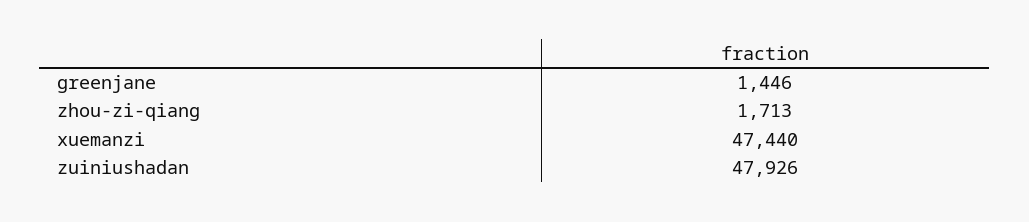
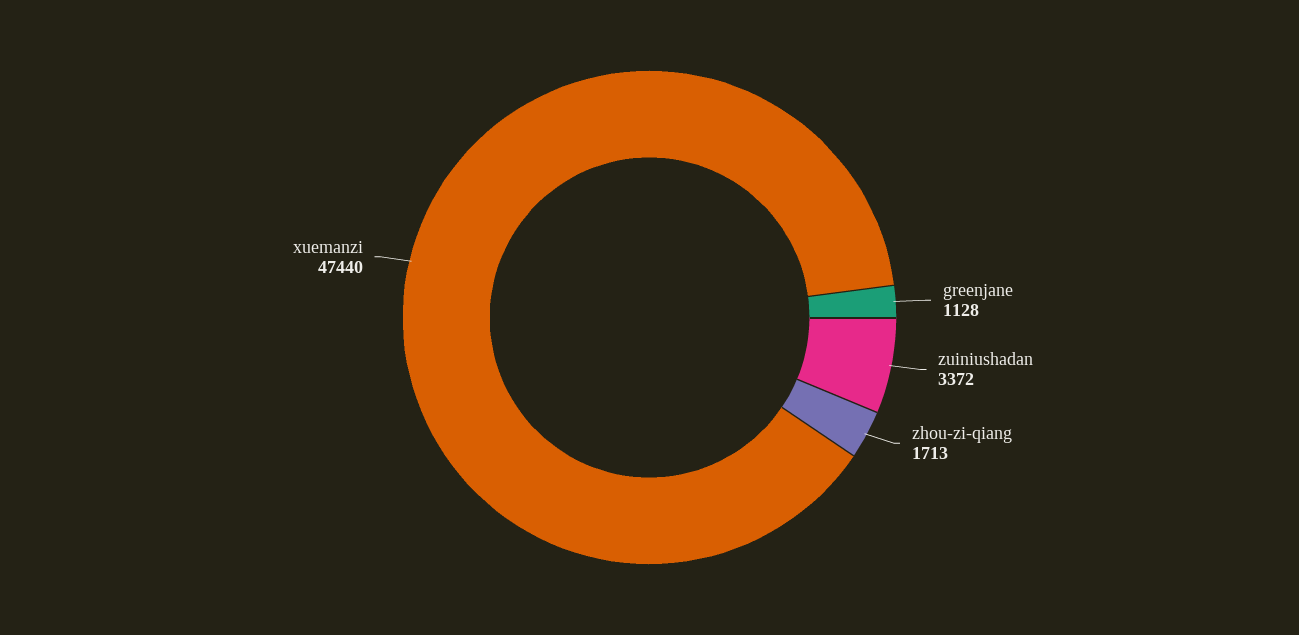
greenjane: 1446 -> 1128
zuiniushadan: 47926 -> 3372

